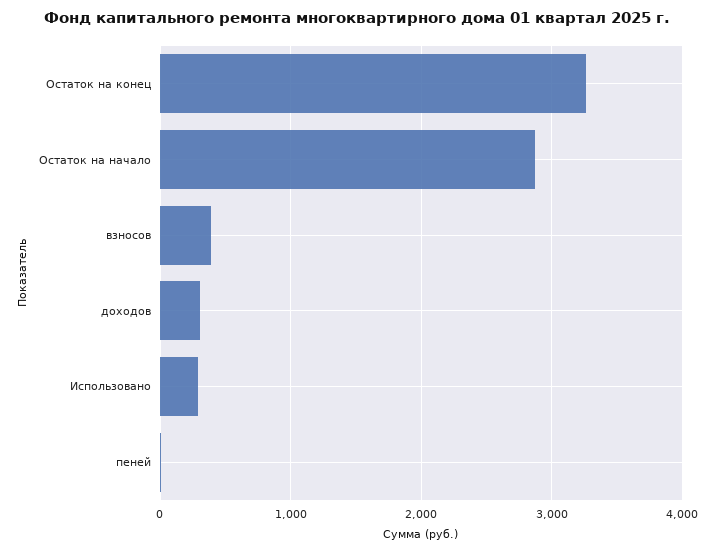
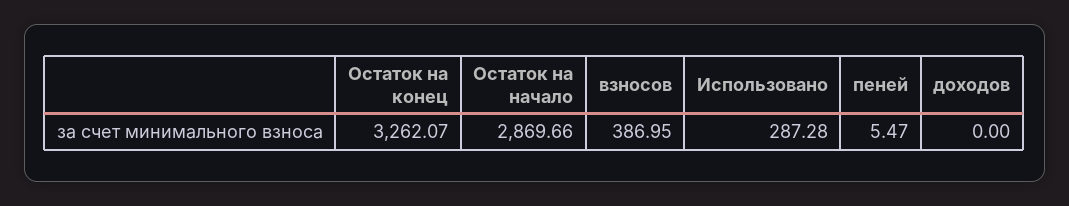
доходов: 300 -> 0

